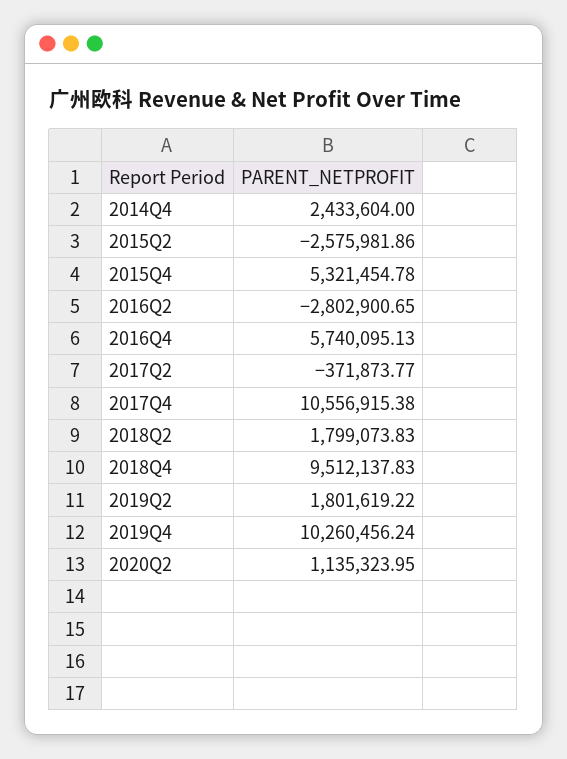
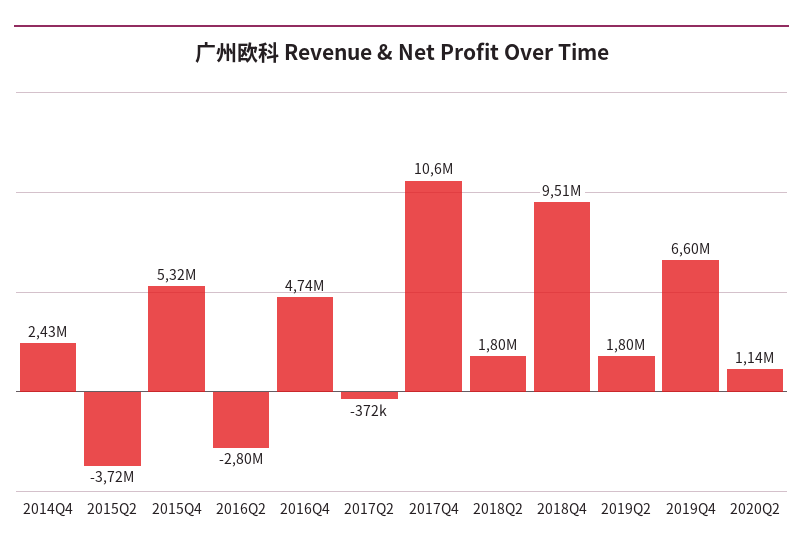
2015Q2: -2575981.86 -> -3720000
2016Q4: 5740095.13 -> 4740000
2019Q4: 10260456.24 -> 6600000

